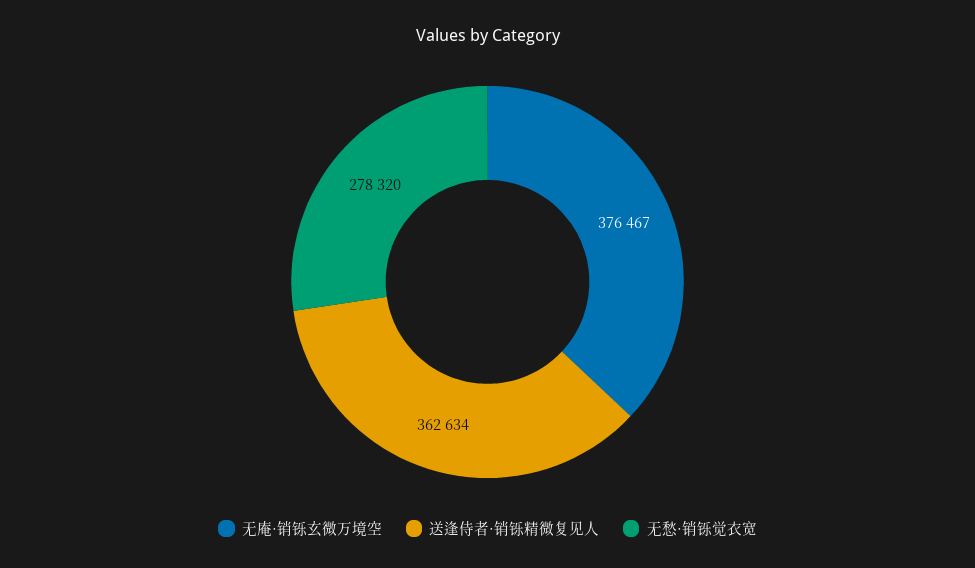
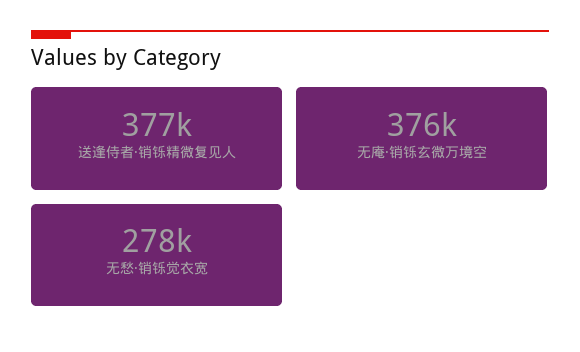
送逢侍者·销铄精微复见人: 362634 -> 377000

